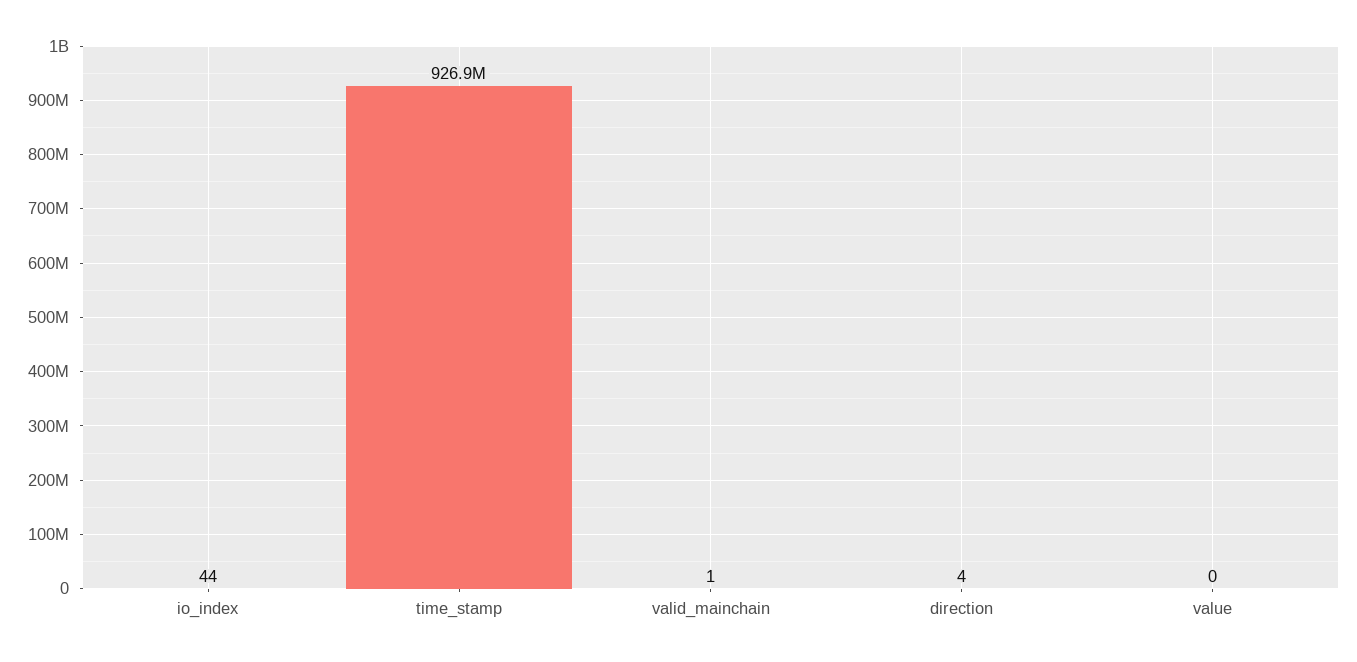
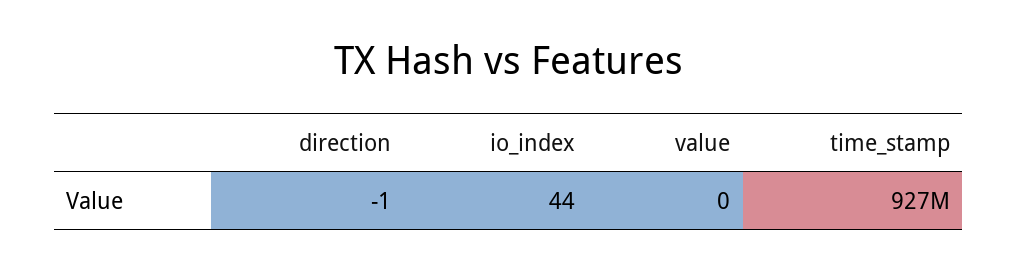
valid_mainchain: 1 -> none
direction: 4 -> -1

